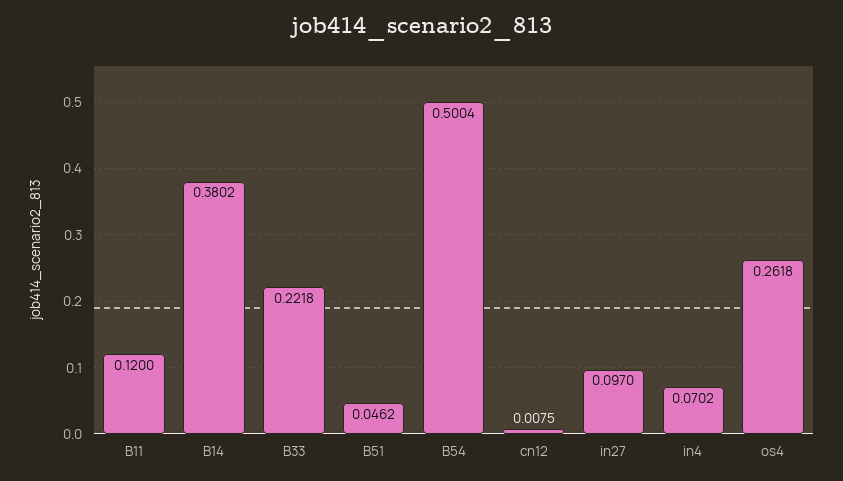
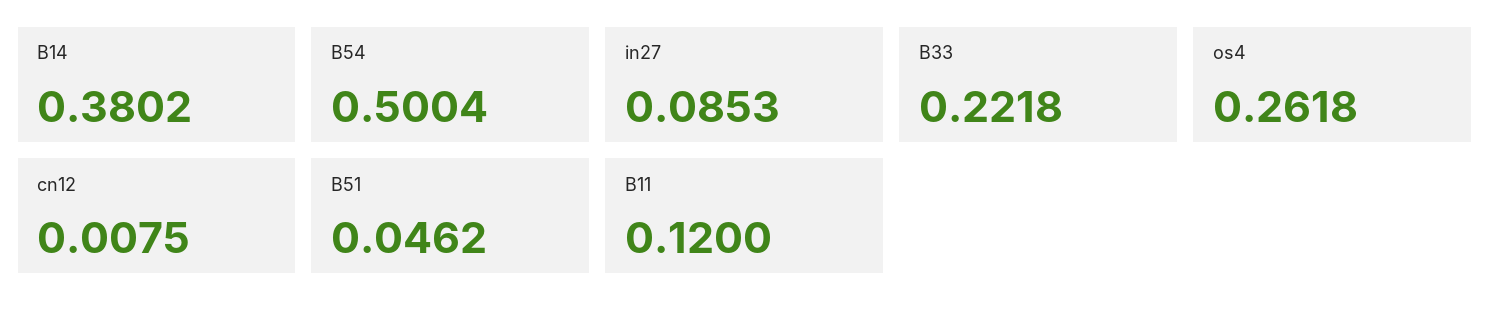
in27: 0.097 -> 0.0853
in4: 0.0702 -> none

